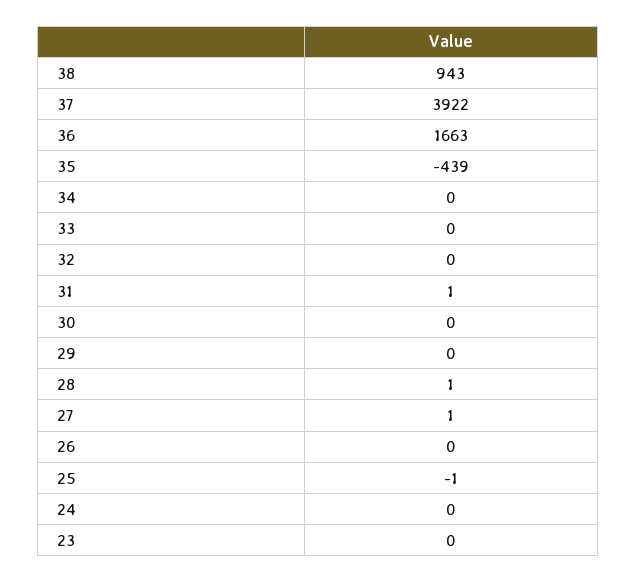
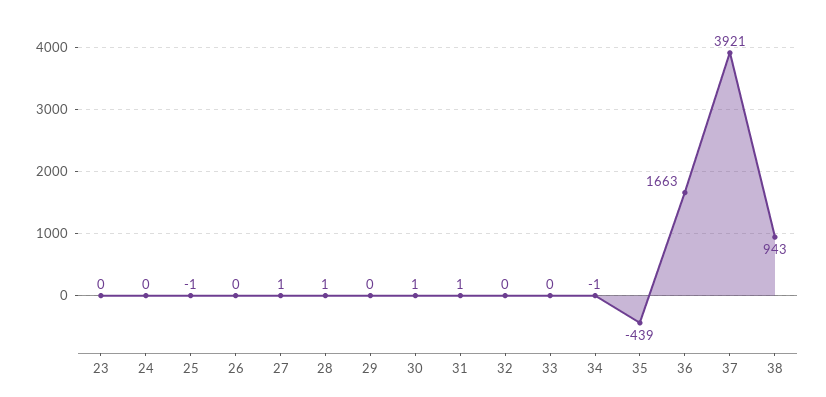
37: 3922 -> 3921
34: 0 -> -1
30: 0 -> 1

